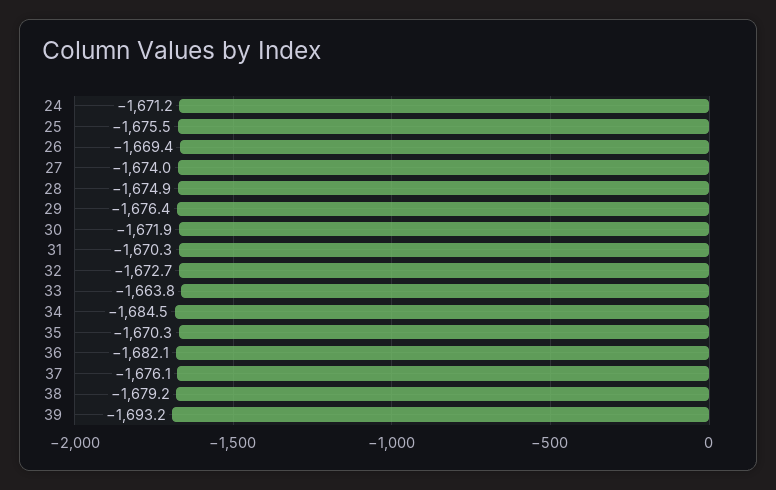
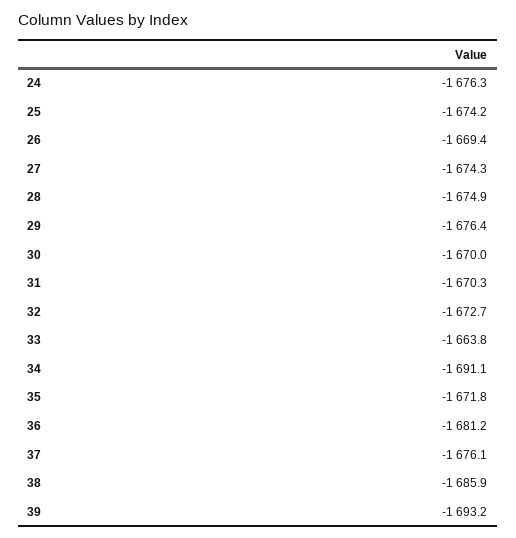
24: -1671.2 -> -1676.3
25: -1675.5 -> -1674.2
27: -1674 -> -1674.3
30: -1671.9 -> -1670
34: -1684.5 -> -1691.1
35: -1670.3 -> -1671.8
36: -1682.1 -> -1681.2
38: -1679.2 -> -1685.9

